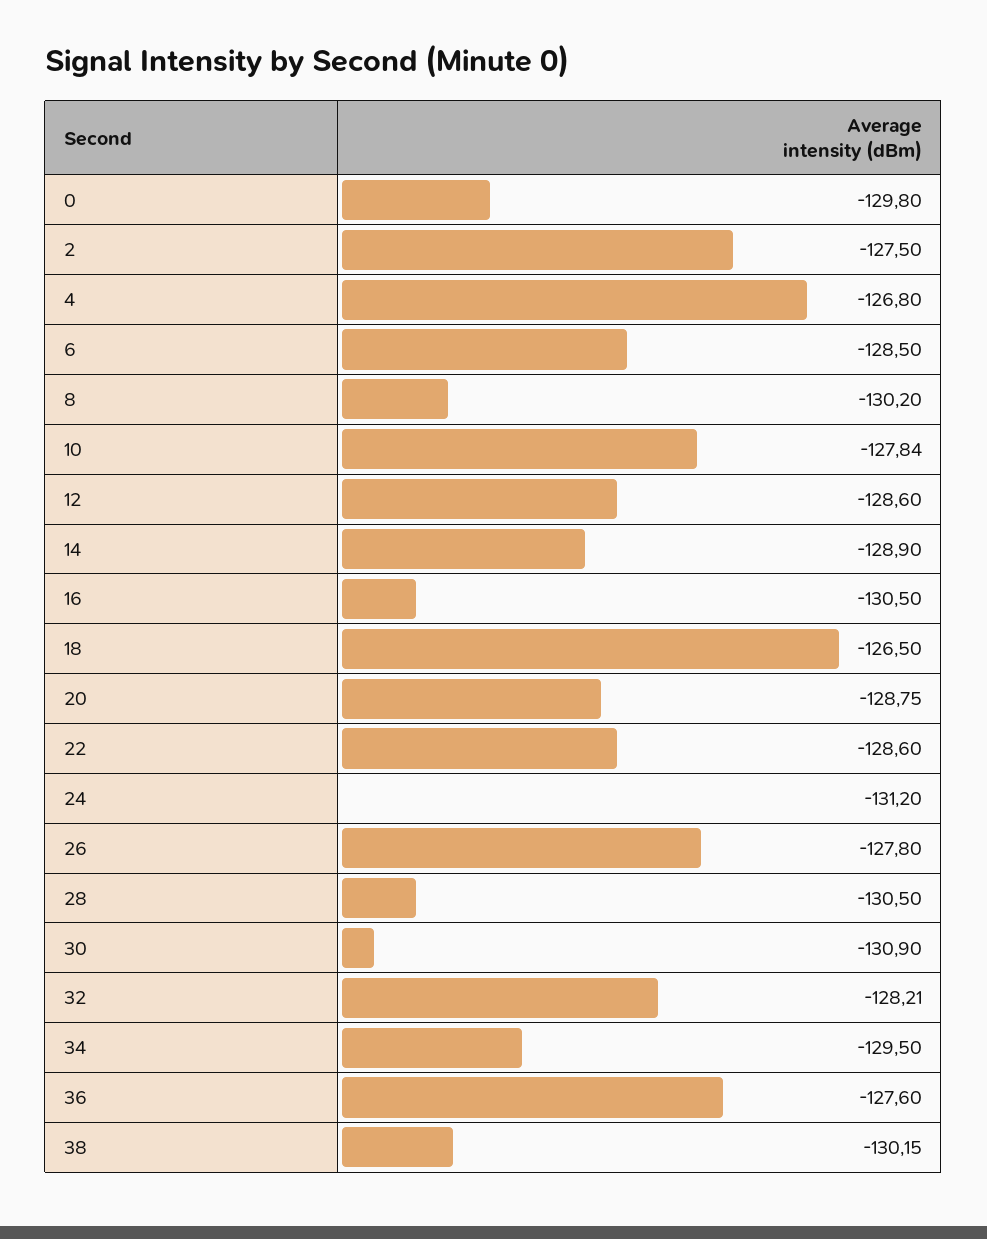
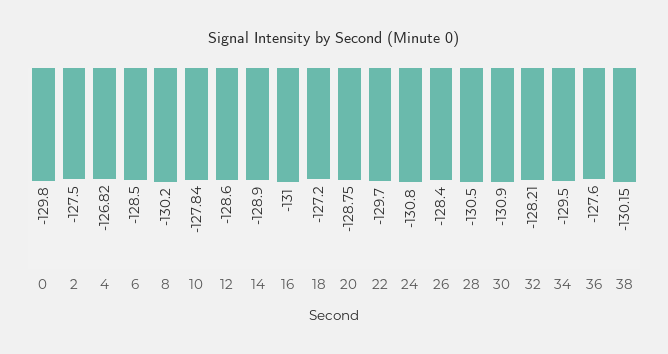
4: -126.8 -> -126.82
16: -130.5 -> -131
18: -126.5 -> -127.2
22: -128.6 -> -129.7
24: -131.2 -> -130.8
26: -127.8 -> -128.4

